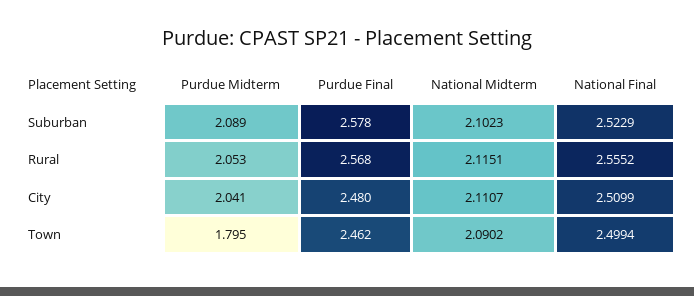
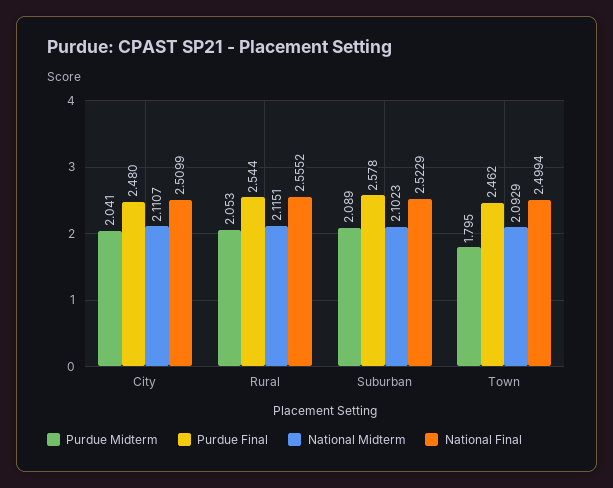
Purdue Final, Rural: 2.568 -> 2.544
National Midterm, Town: 2.0902 -> 2.0929

